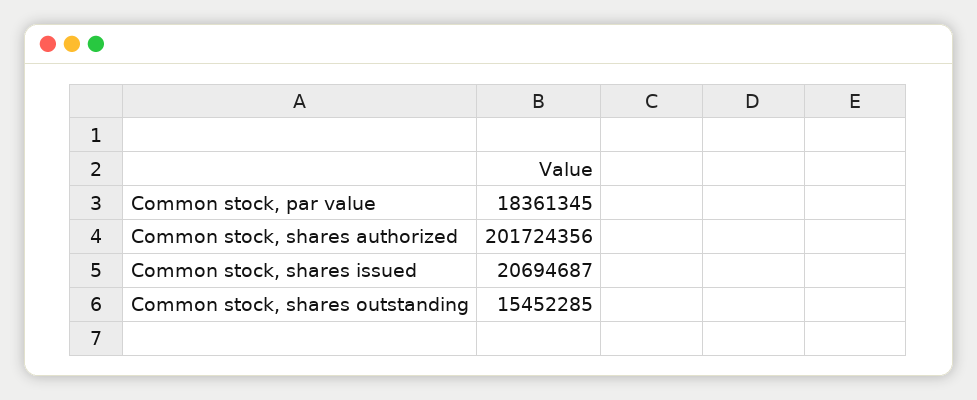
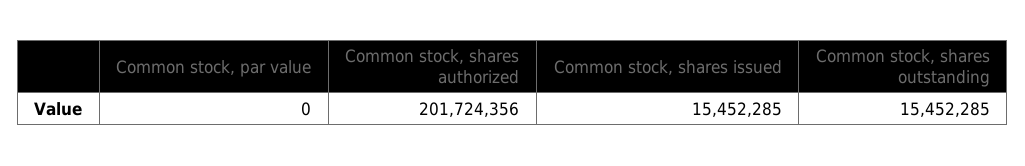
Common stock, par value: 18361345 -> 0
Common stock, shares issued: 20694687 -> 15452285

